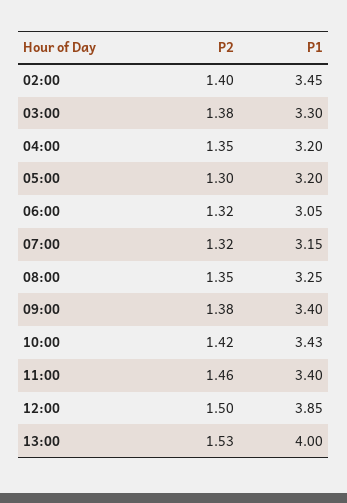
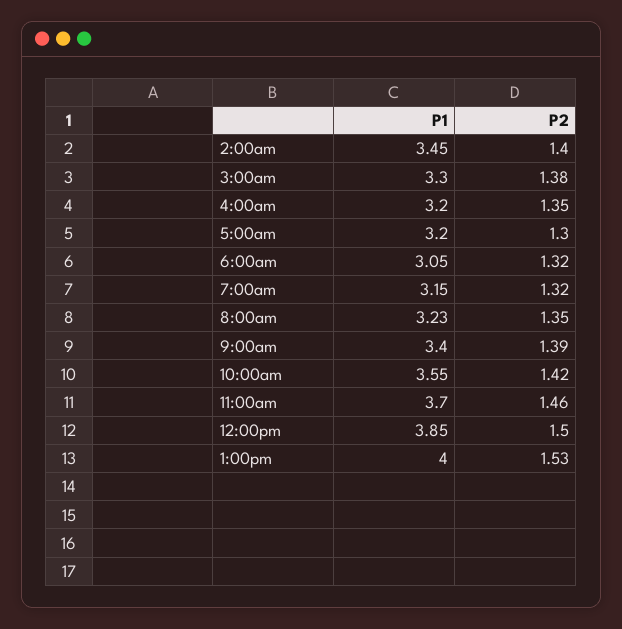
P1, 08:00: 3.25 -> 3.23
P2, 09:00: 1.38 -> 1.39
P1, 10:00: 3.43 -> 3.55
P1, 11:00: 3.4 -> 3.7

